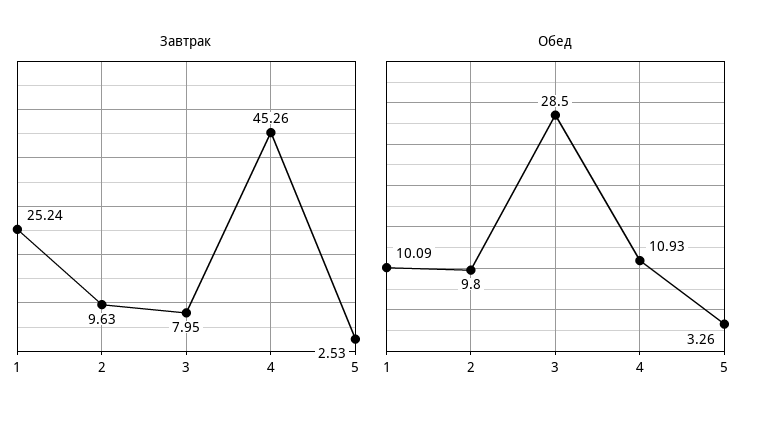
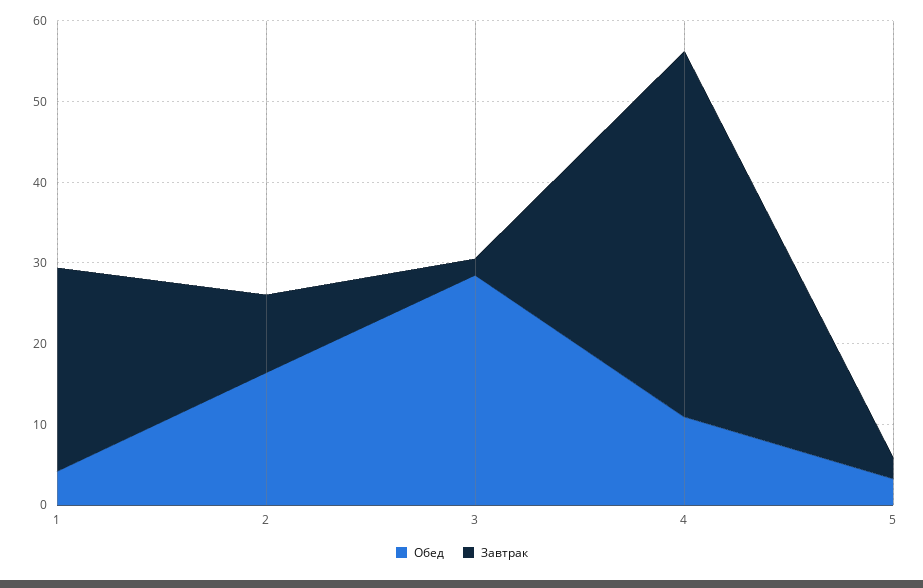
Завтрак, 3: 7.95 -> 2
Обед, 1: 10.09 -> 4
Обед, 2: 9.8 -> 16

